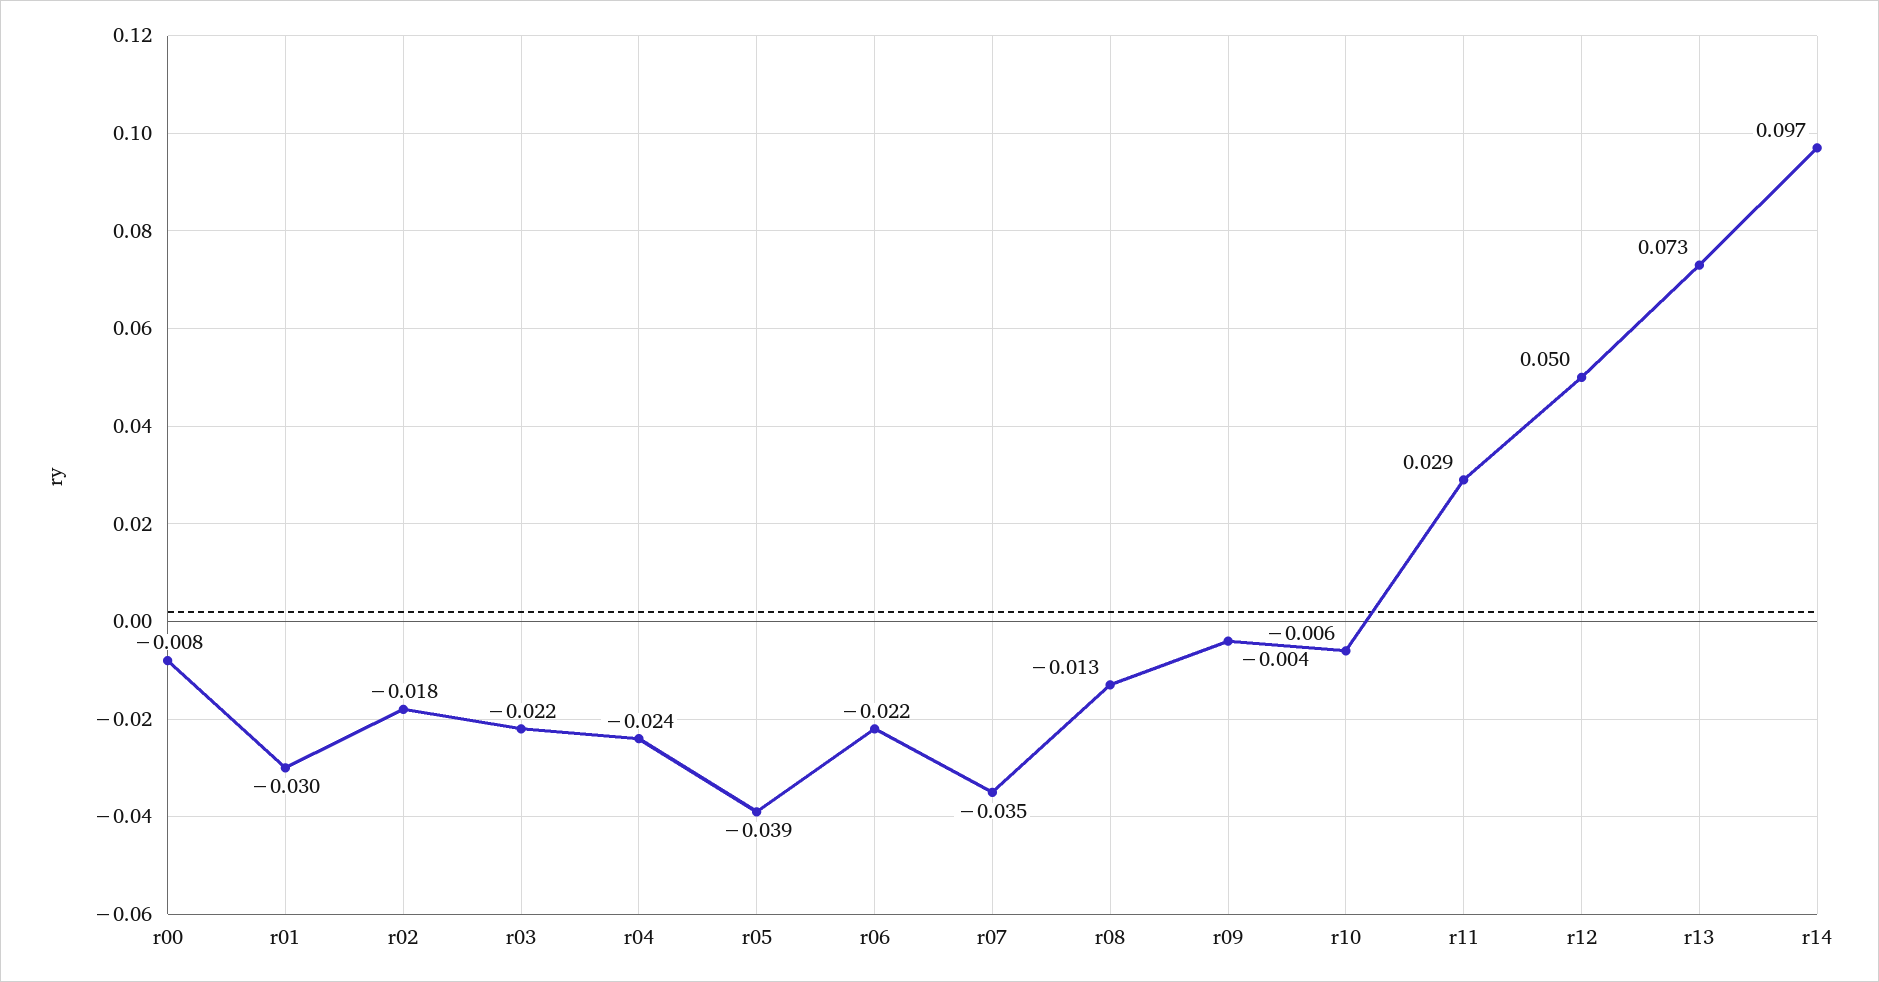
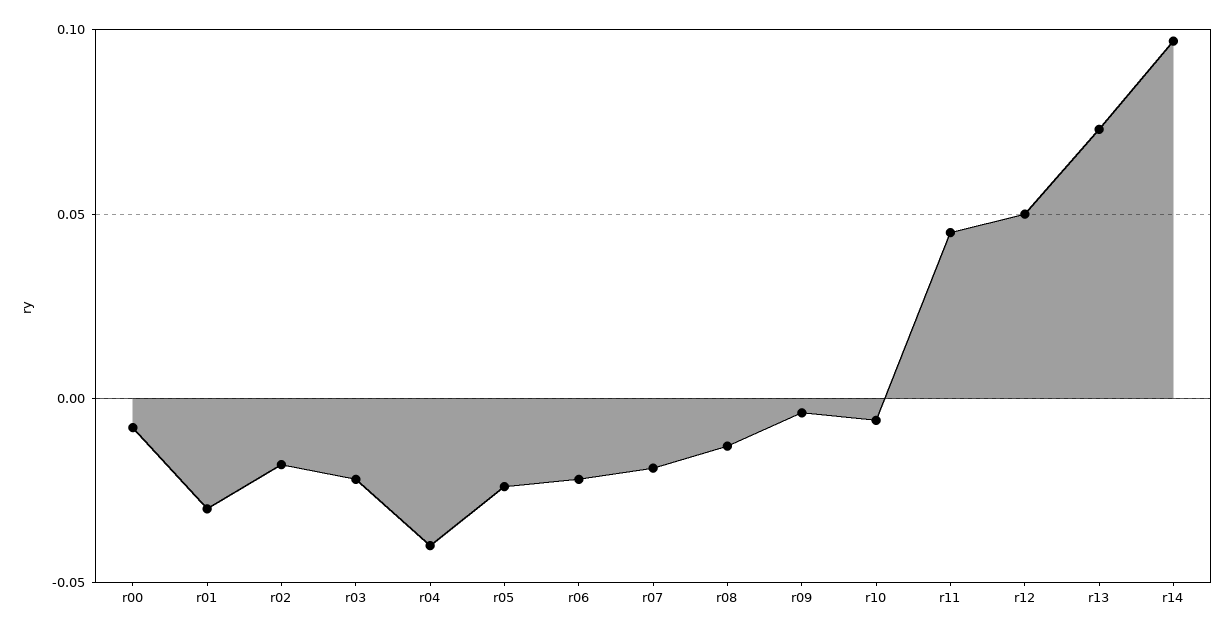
r04: -0.024 -> -0.04
r05: -0.039 -> -0.025
r07: -0.035 -> -0.02
r11: 0.029 -> 0.045

